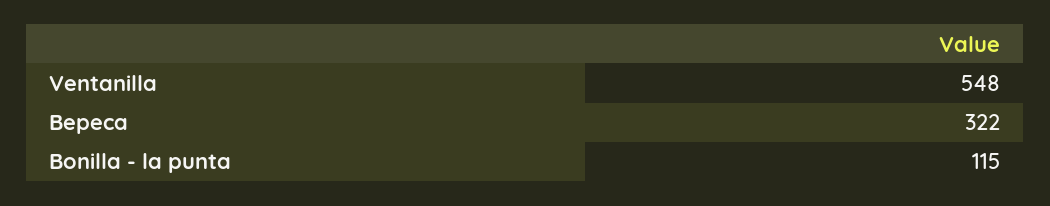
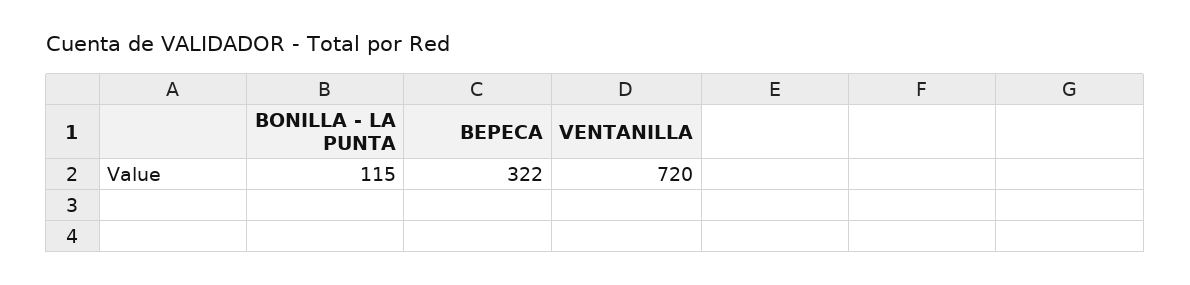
Ventanilla: 548 -> 720

